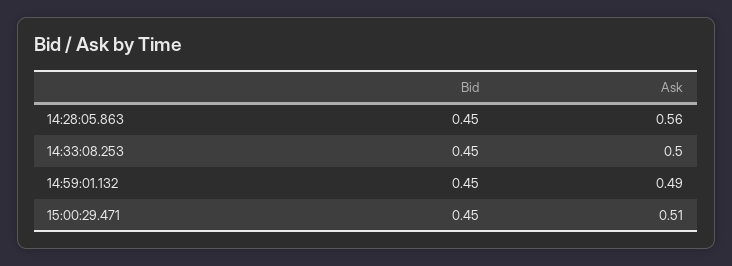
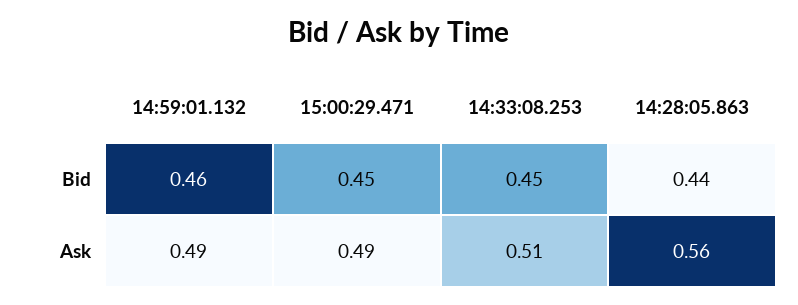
Bid, 14:28:05.863: 0.45 -> 0.44
Ask, 14:33:08.253: 0.5 -> 0.51
Bid, 14:59:01.132: 0.45 -> 0.46
Ask, 15:00:29.471: 0.51 -> 0.49

